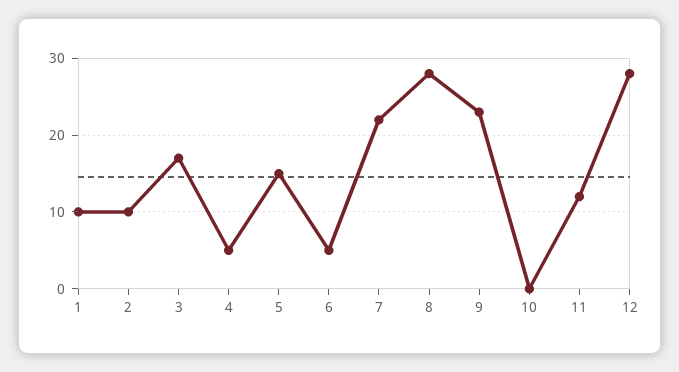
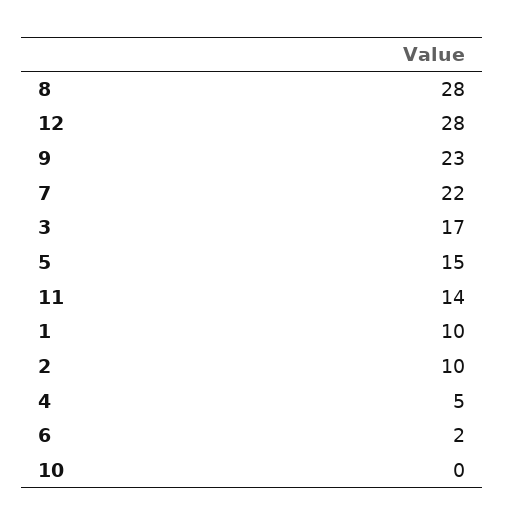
6: 5 -> 2
11: 12 -> 14

